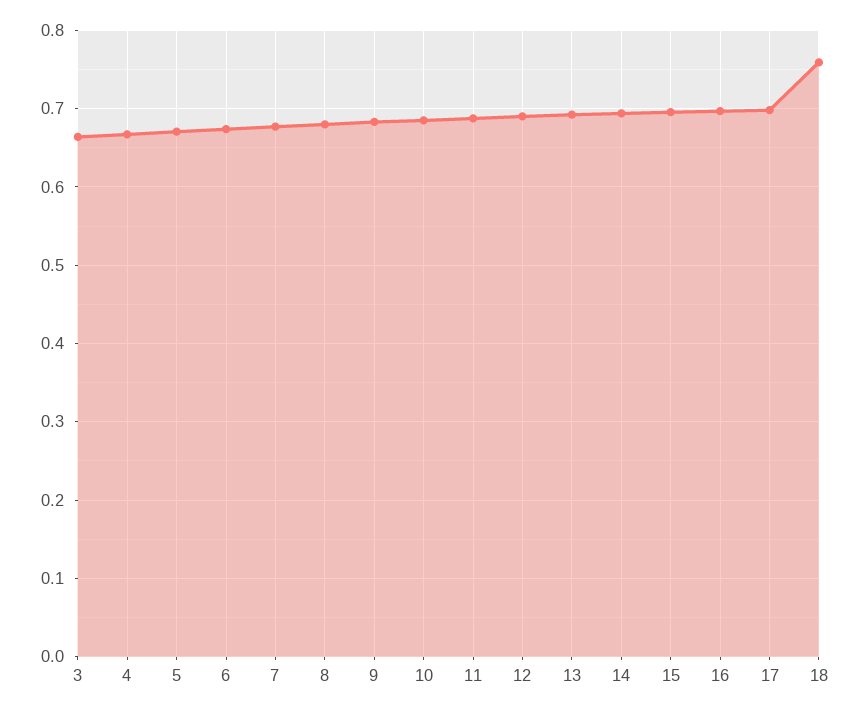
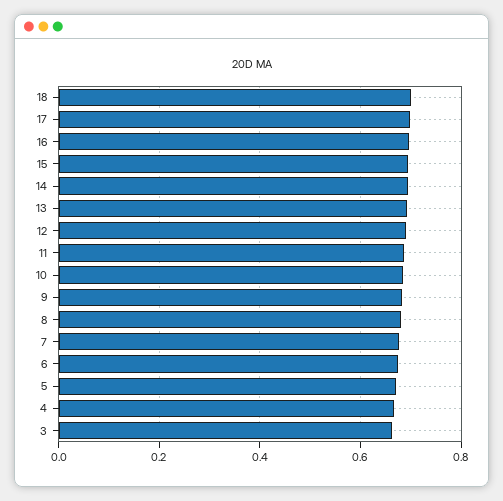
18: 0.76 -> 0.7

